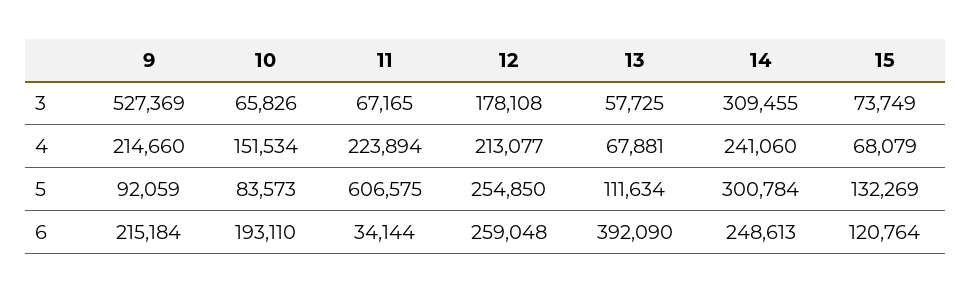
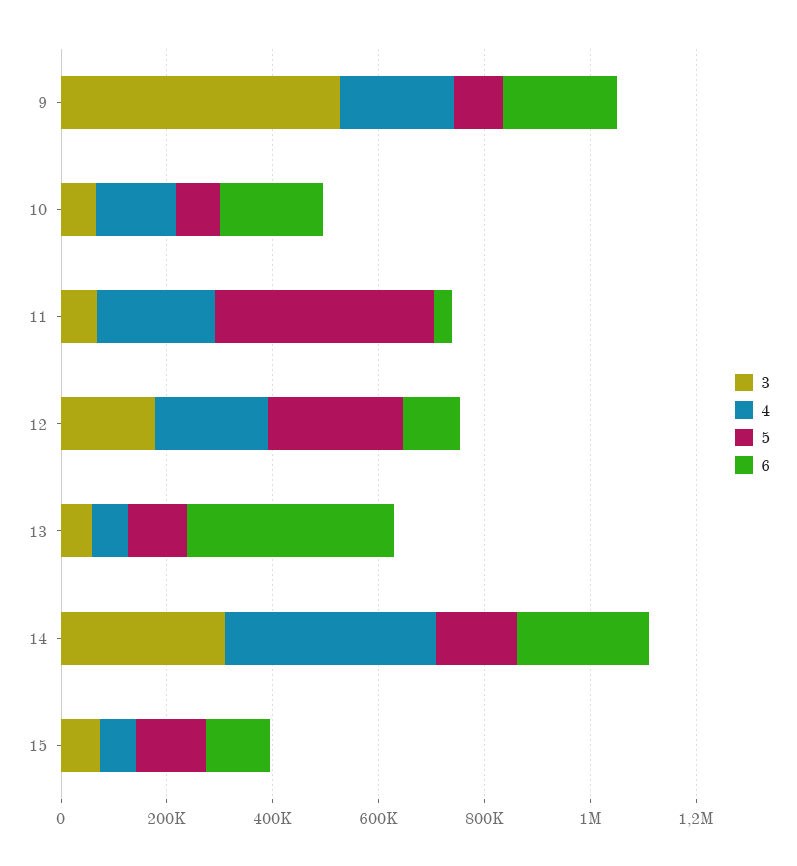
4, 14: 241060 -> 400000
5, 11: 606575 -> 400000
5, 14: 300784 -> 150000
6, 12: 259048 -> 100000

